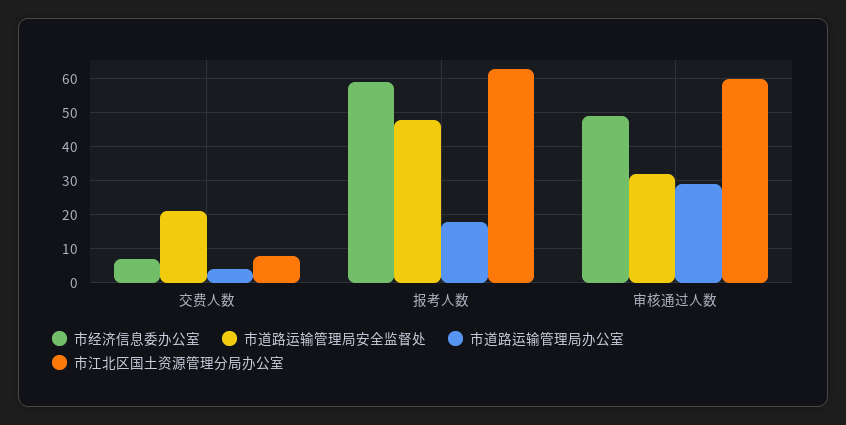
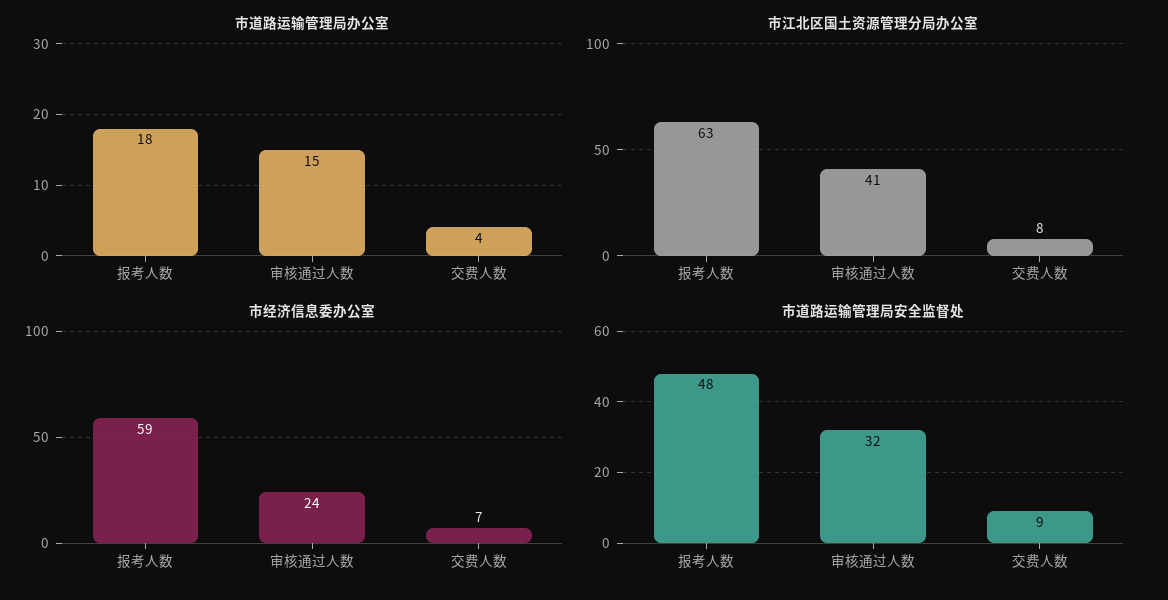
市道路运输管理局安全监督处, 交费人数: 20 -> 9
市经济信息委办公室, 审核通过人数: 50 -> 24
市道路运输管理局办公室, 审核通过人数: 30 -> 15
市江北区国土资源管理分局办公室, 审核通过人数: 60 -> 41

